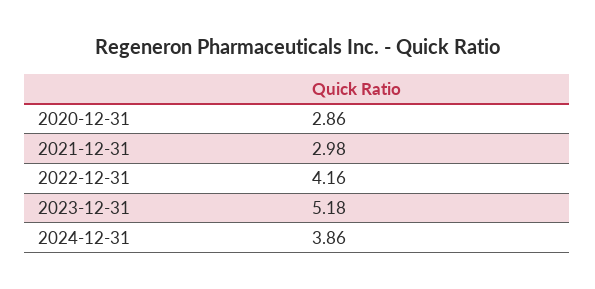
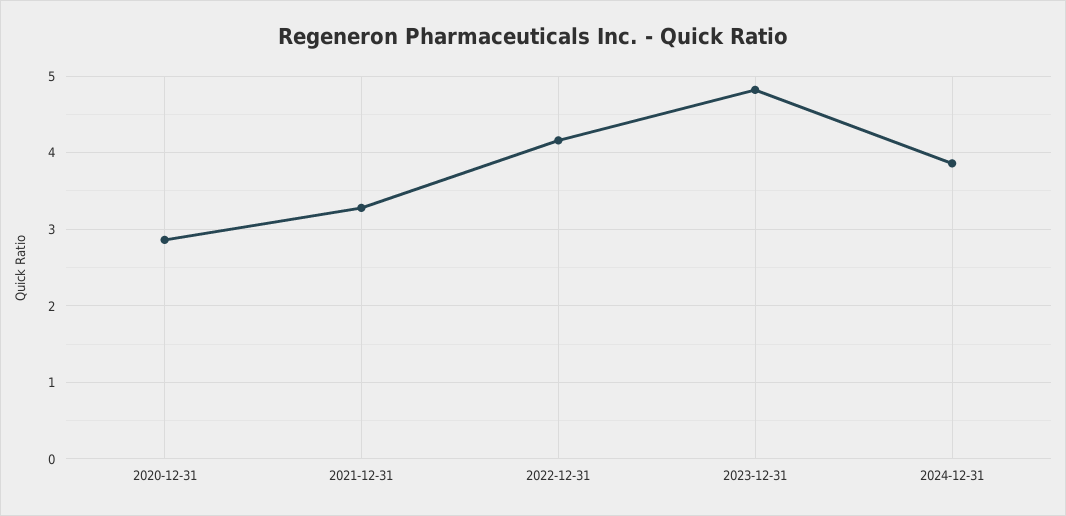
2021-12-31: 2.98 -> 3.3
2023-12-31: 5.18 -> 4.8

